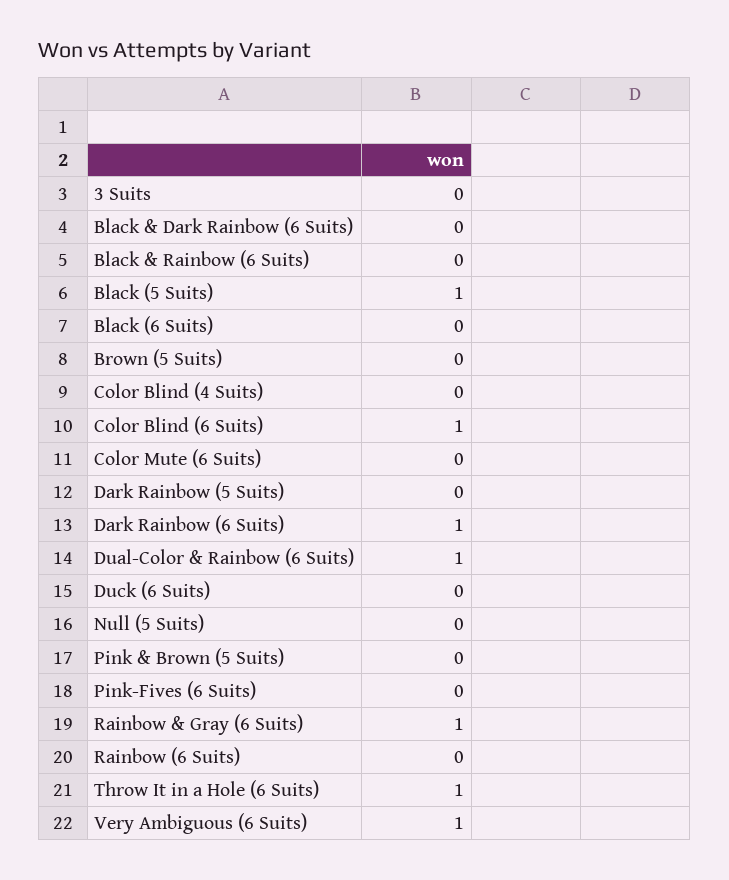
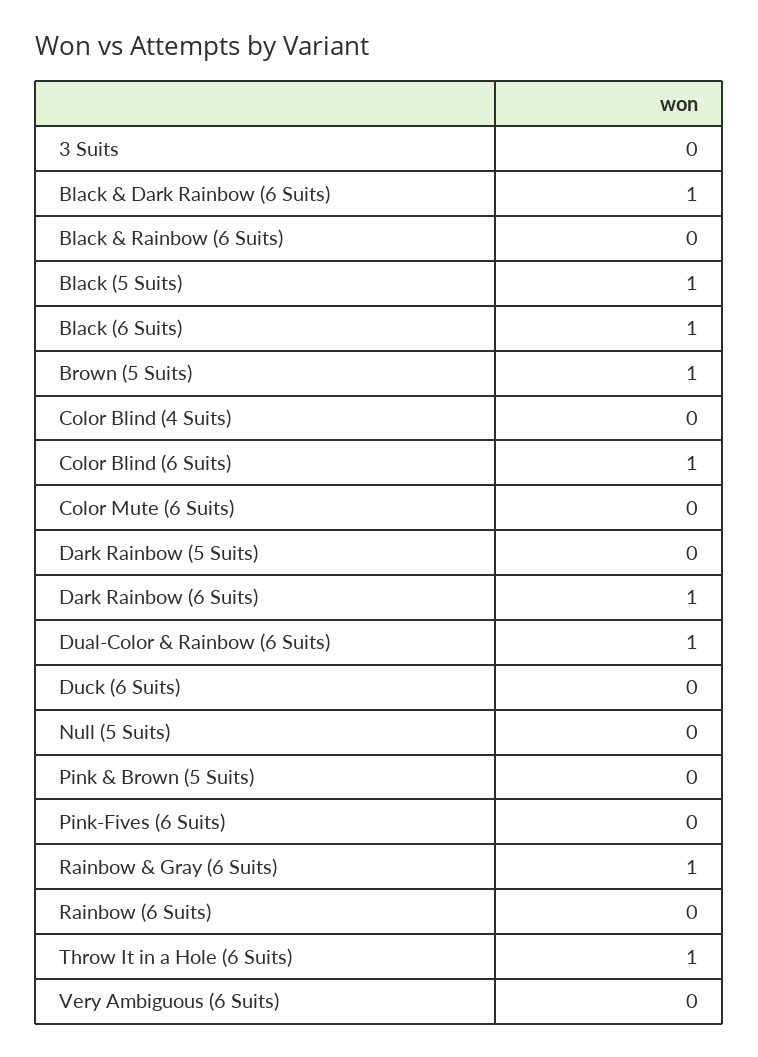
Black & Dark Rainbow (6 Suits): 0 -> 1
Black (6 Suits): 0 -> 1
Brown (5 Suits): 0 -> 1
Very Ambiguous (6 Suits): 1 -> 0

